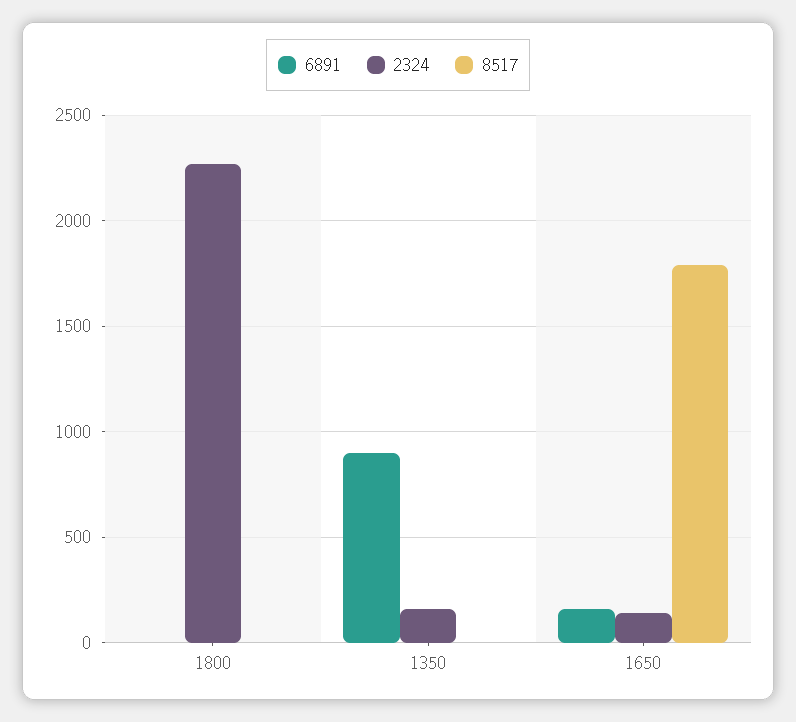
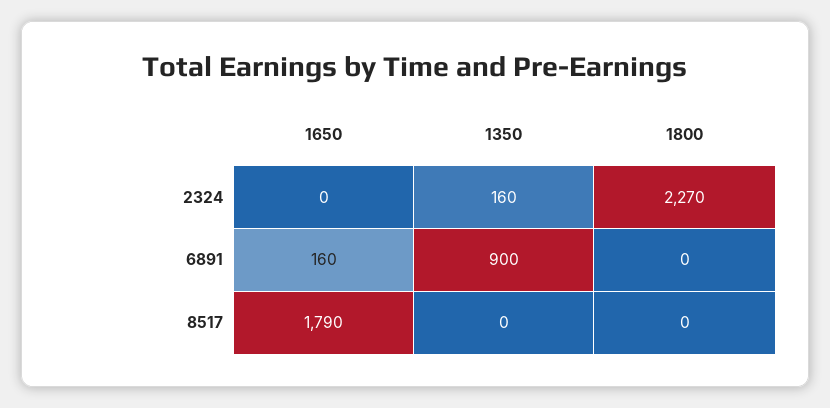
2324, 1650: 150 -> 0

